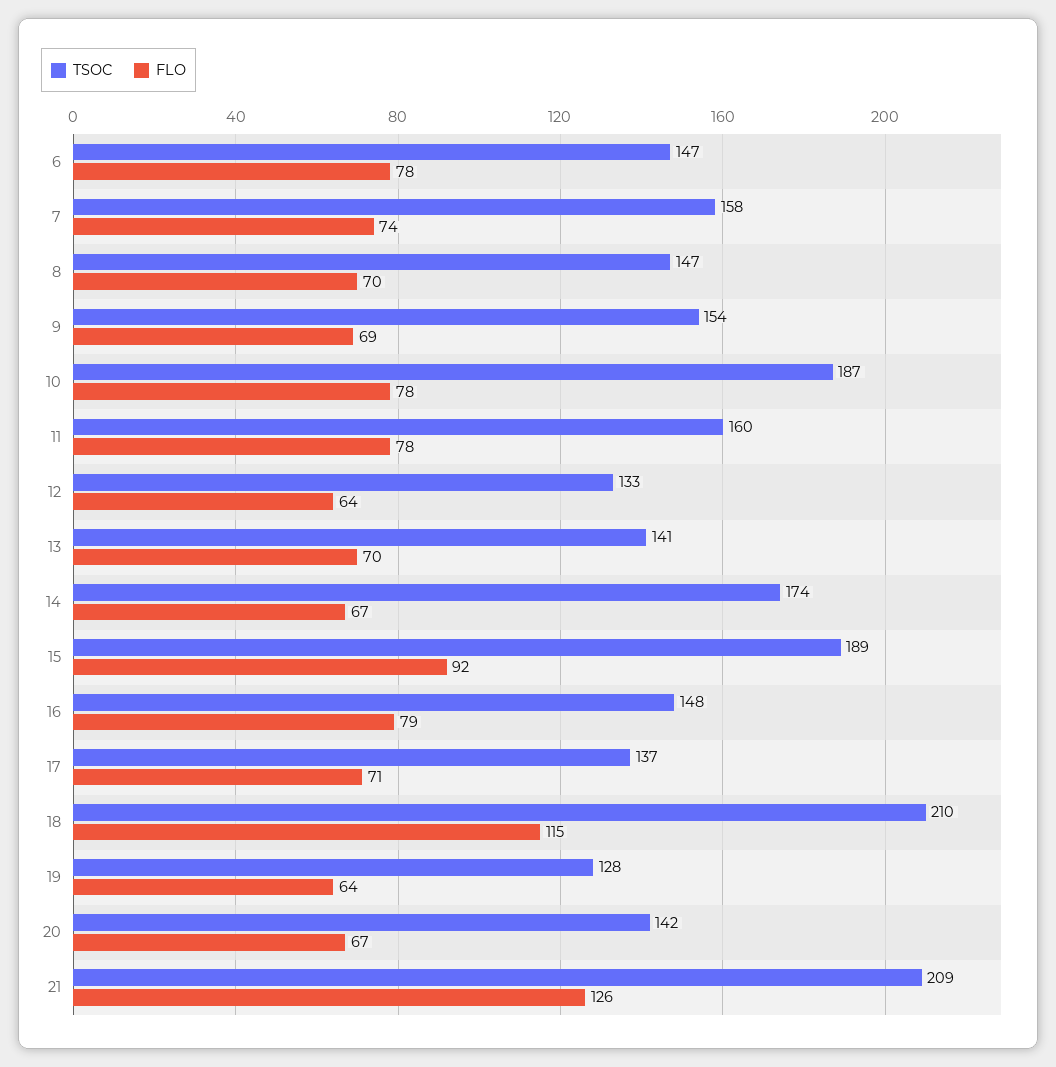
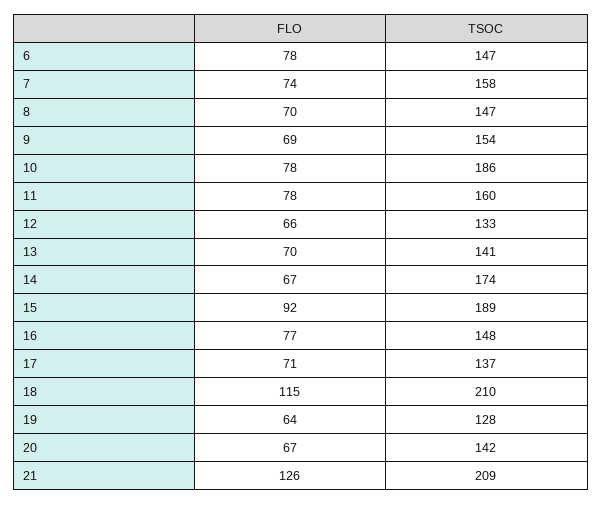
TSOC, 10: 187 -> 186
FLO, 12: 64 -> 66
FLO, 16: 79 -> 77

